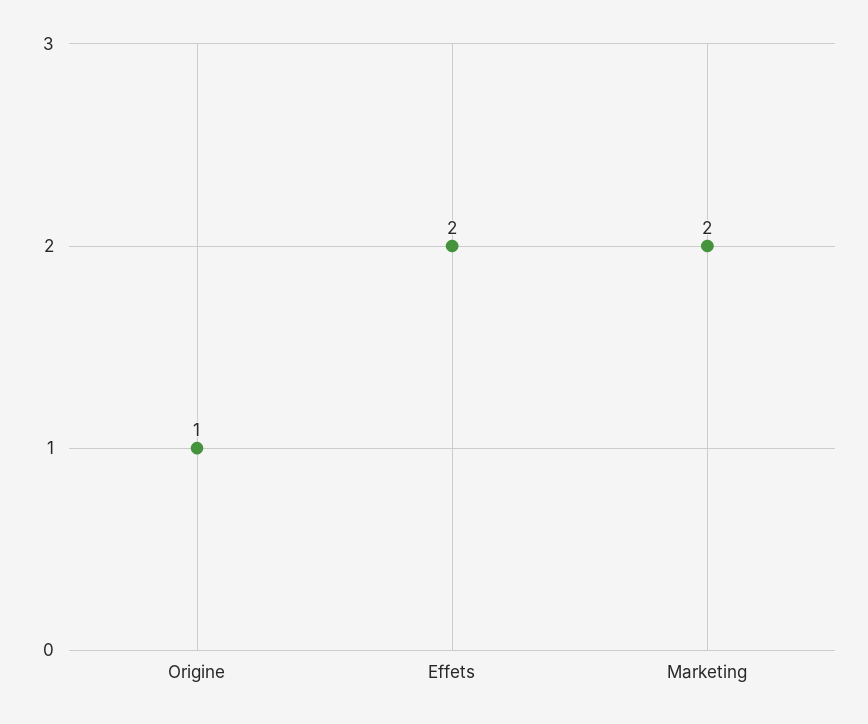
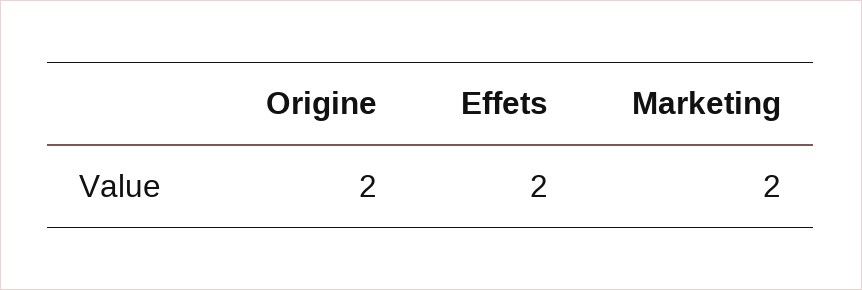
Origine: 1 -> 2

